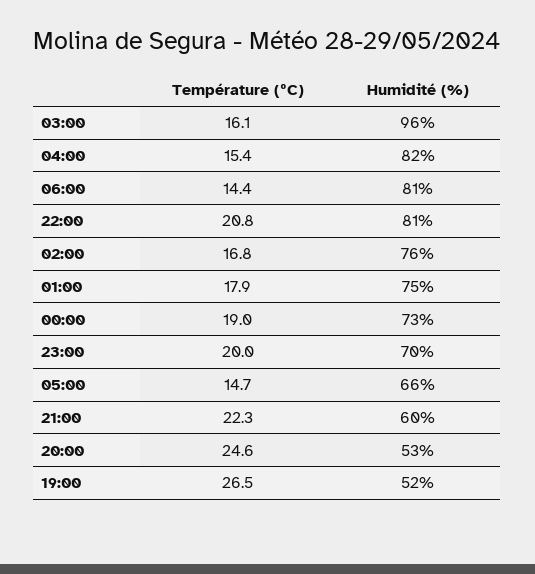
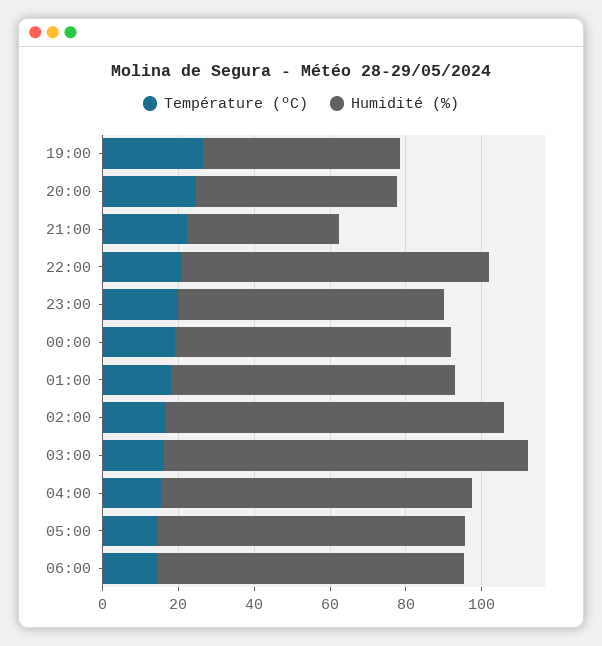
Humidité (%), 02:00: 76 -> 90
Humidité (%), 05:00: 66 -> 80
Humidité (%), 21:00: 60 -> 40

